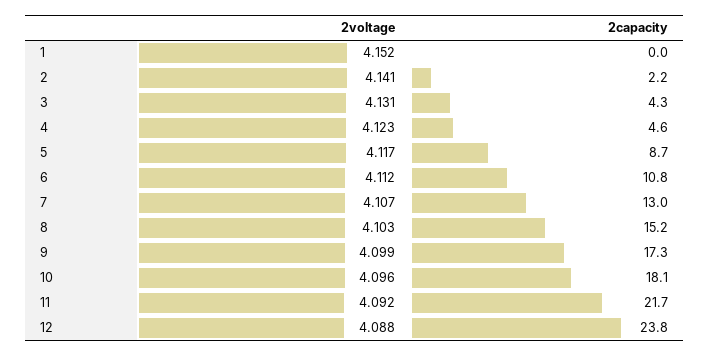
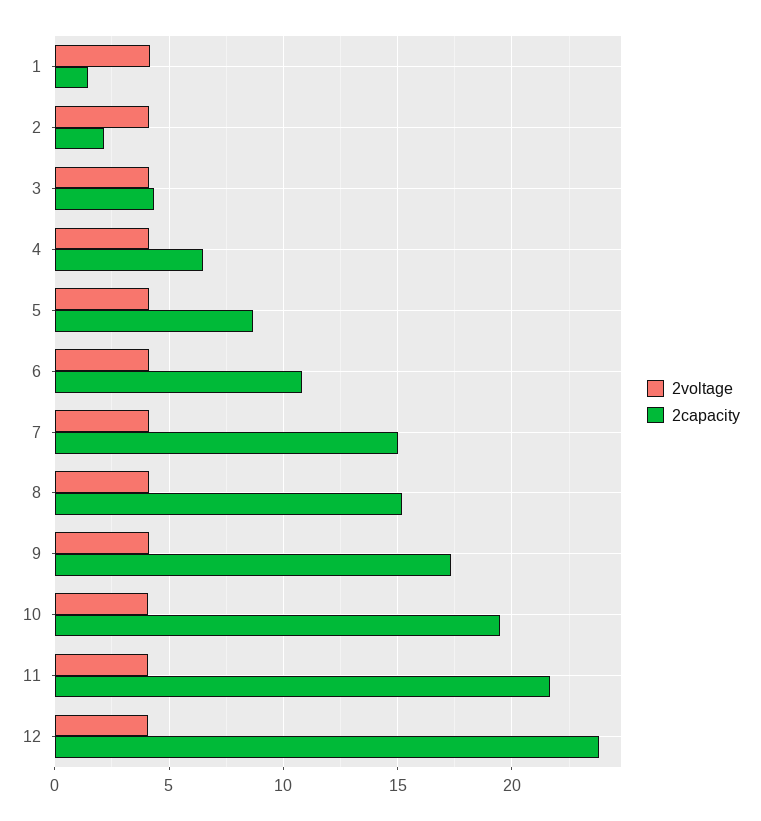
2capacity, 1: 0 -> 1.5
2capacity, 4: 4.6 -> 6.5
2capacity, 7: 13 -> 15
2capacity, 10: 18.1 -> 19.5

